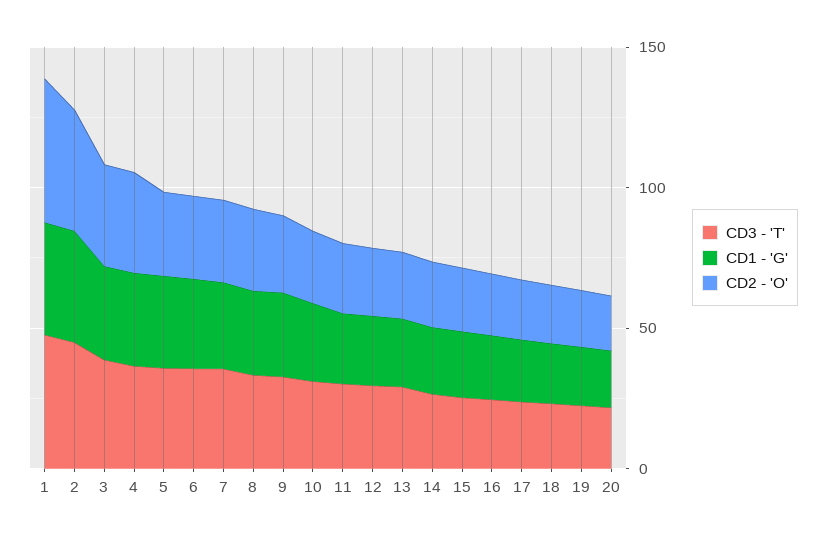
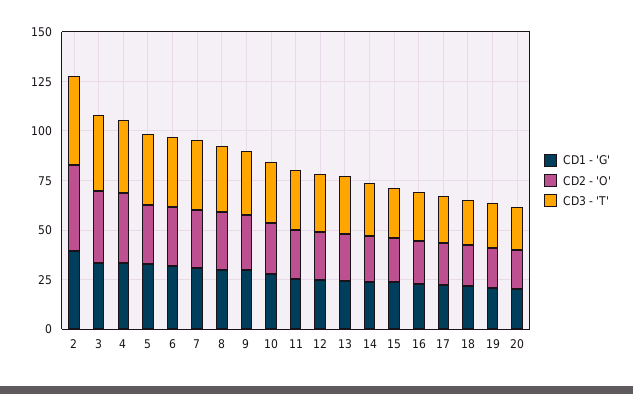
CD3 - 'T', 1: 50 -> none
CD1 - 'G', 1: 40 -> none
CD2 - 'O', 1: 50 -> none

